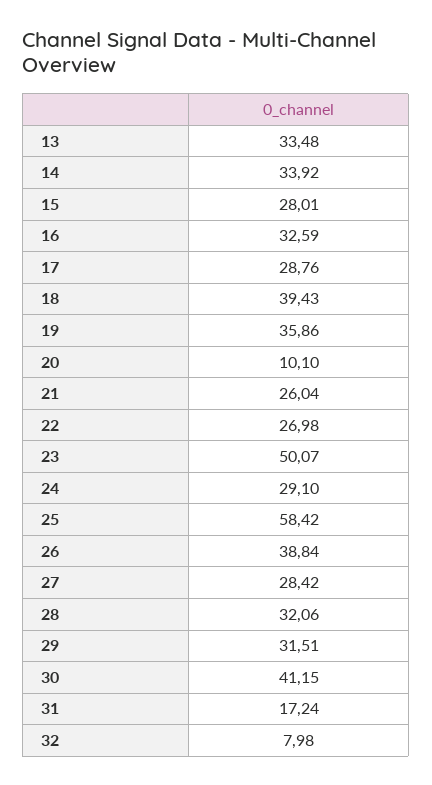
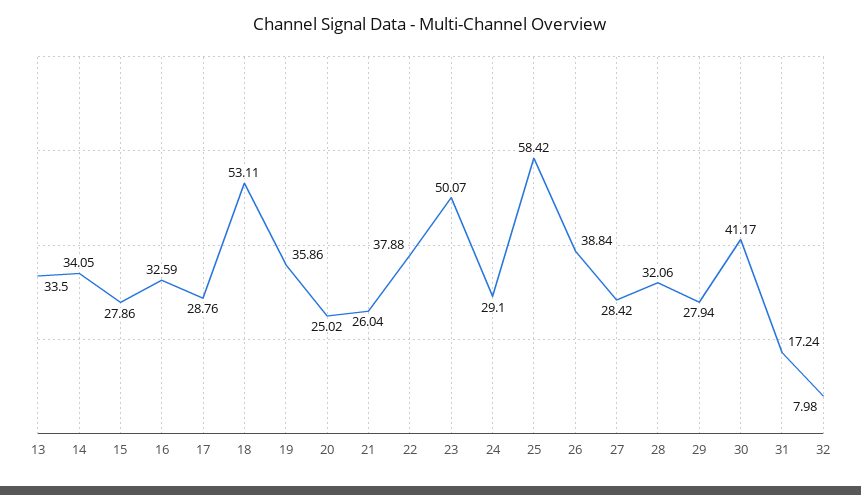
13: 33.48 -> 33.5
14: 33.92 -> 34.05
15: 28.01 -> 27.86
18: 39.43 -> 53.11
20: 10.1 -> 25.02
22: 26.98 -> 37.88
29: 31.51 -> 27.94
30: 41.15 -> 41.17

